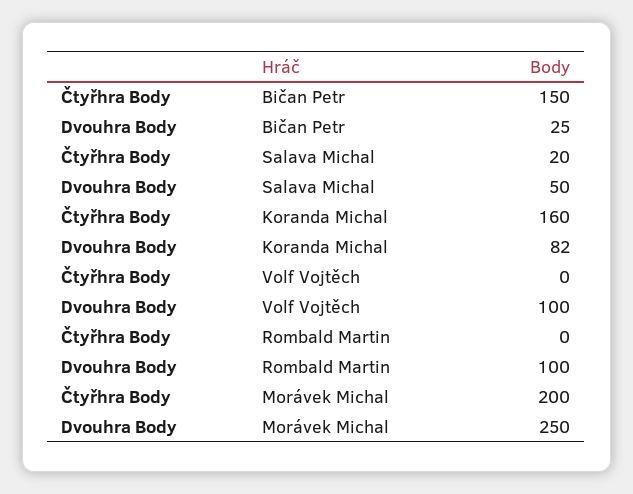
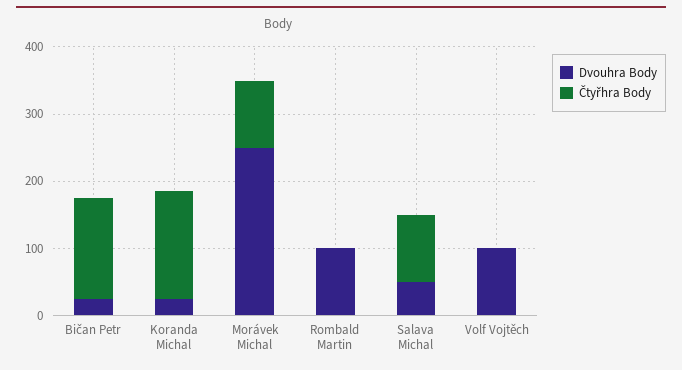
Čtyřhra Body, Salava Michal: 20 -> 100
Dvouhra Body, Koranda Michal: 82 -> 20
Čtyřhra Body, Morávek Michal: 200 -> 100

